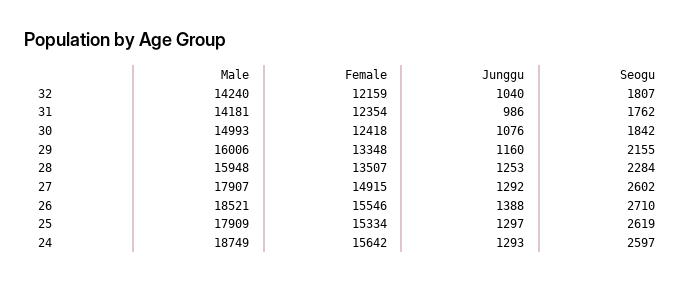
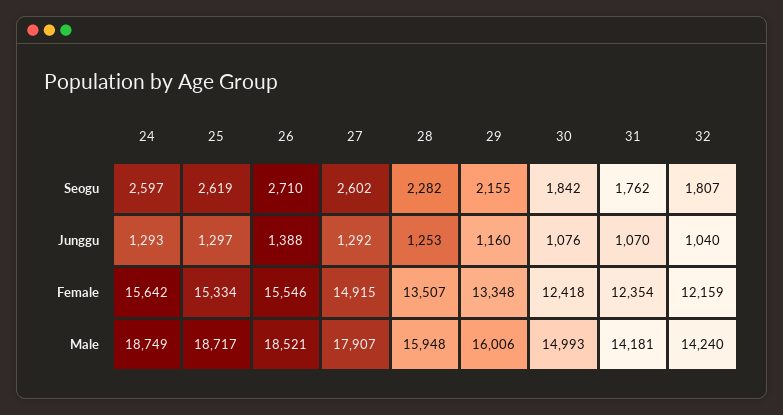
Junggu, 31: 986 -> 1070
Seogu, 28: 2284 -> 2282
Male, 25: 17909 -> 18717

